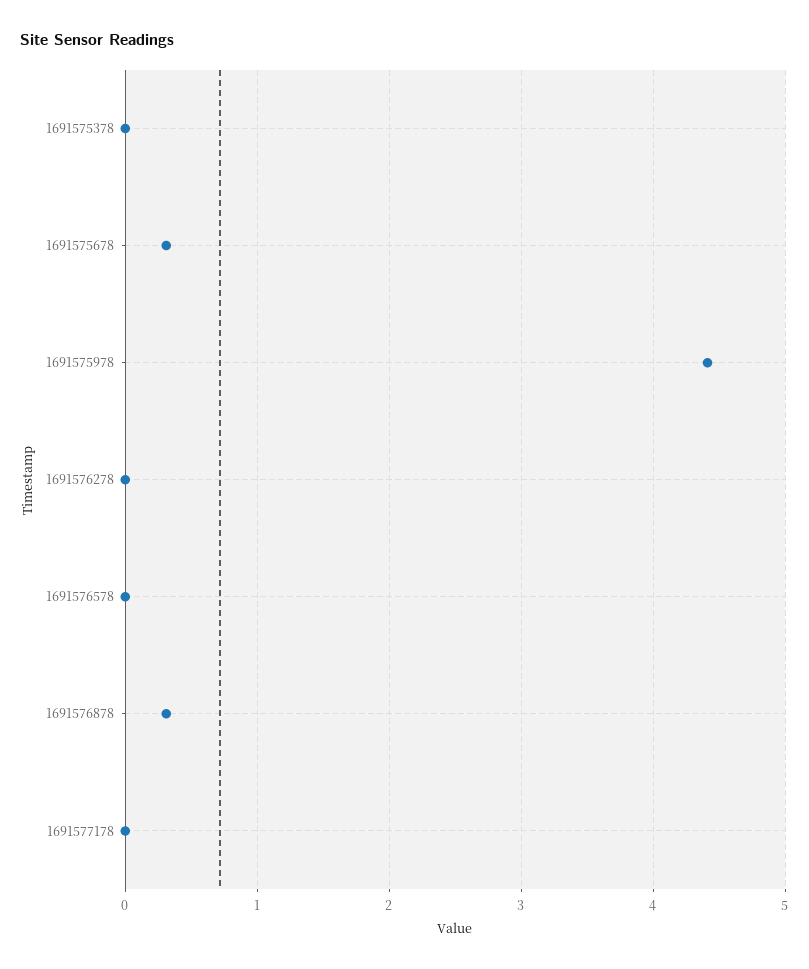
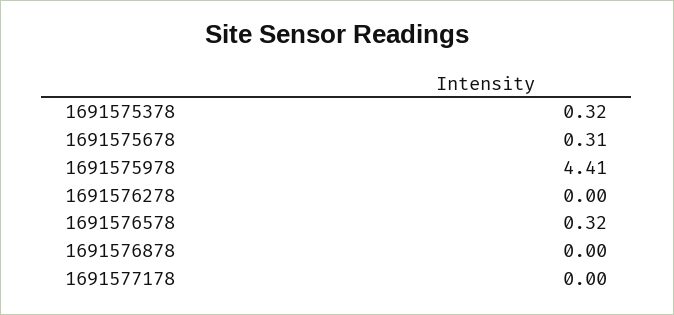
1691575378: 0 -> 0.32
1691576578: 0 -> 0.32
1691576878: 0.3 -> 0

